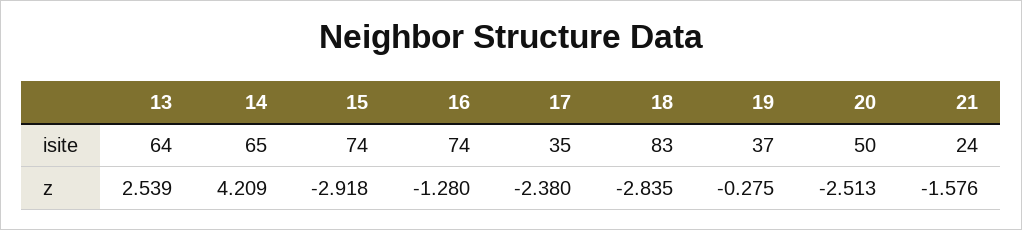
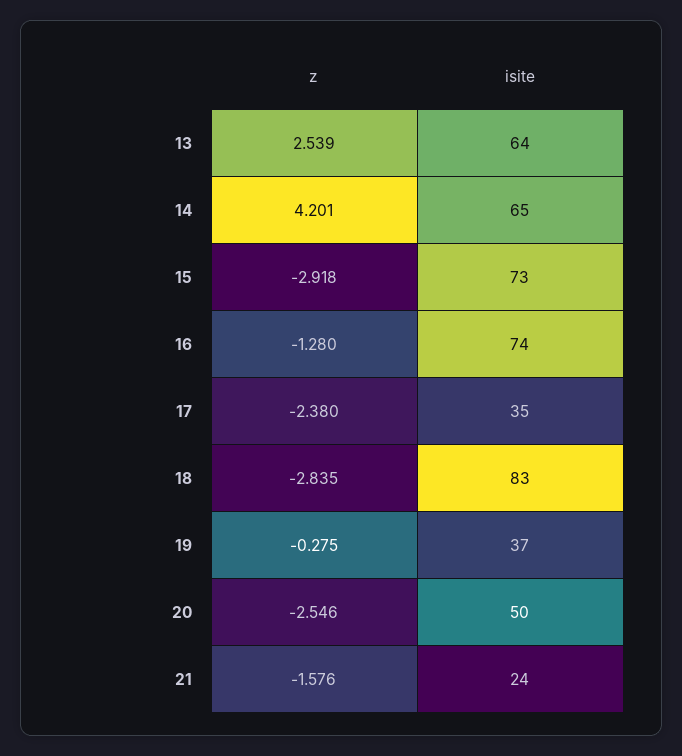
15, isite: 74 -> 73
14, z: 4.209 -> 4.201
20, z: -2.513 -> -2.546

